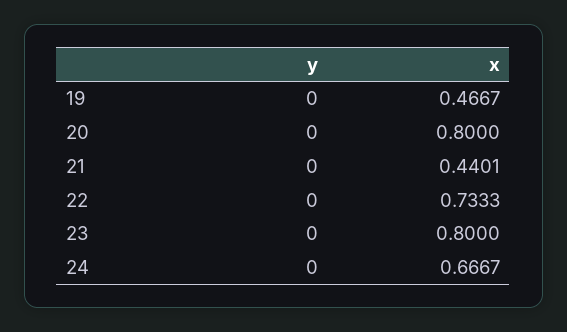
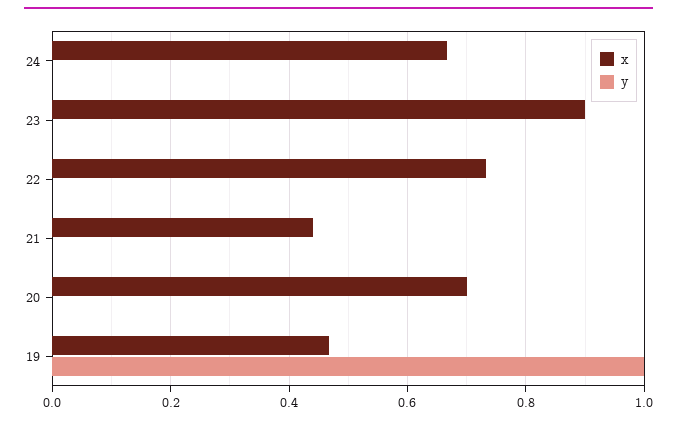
y, 19: 0 -> 1
x, 20: 0.8 -> 0.7
x, 23: 0.8 -> 0.9

